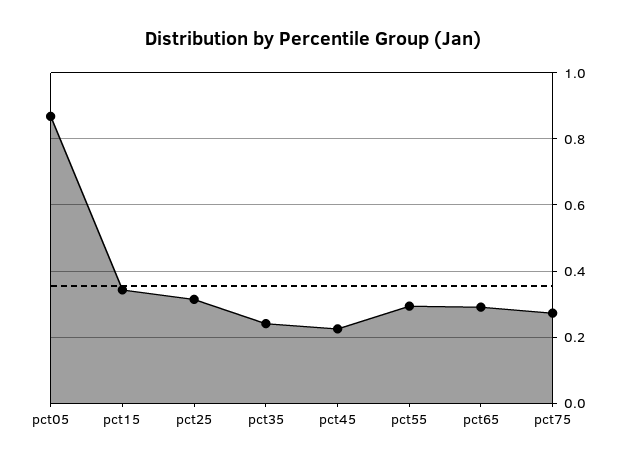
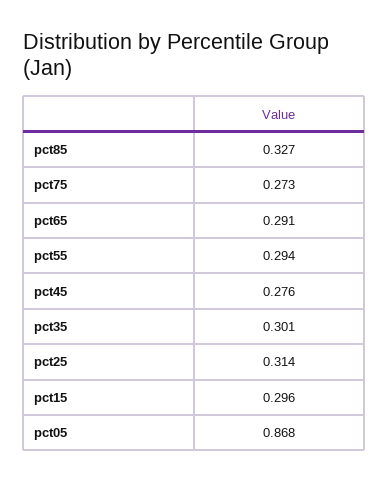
pct15: 0.34 -> 0.296
pct35: 0.24 -> 0.301
pct45: 0.22 -> 0.276
pct85: none -> 0.327

